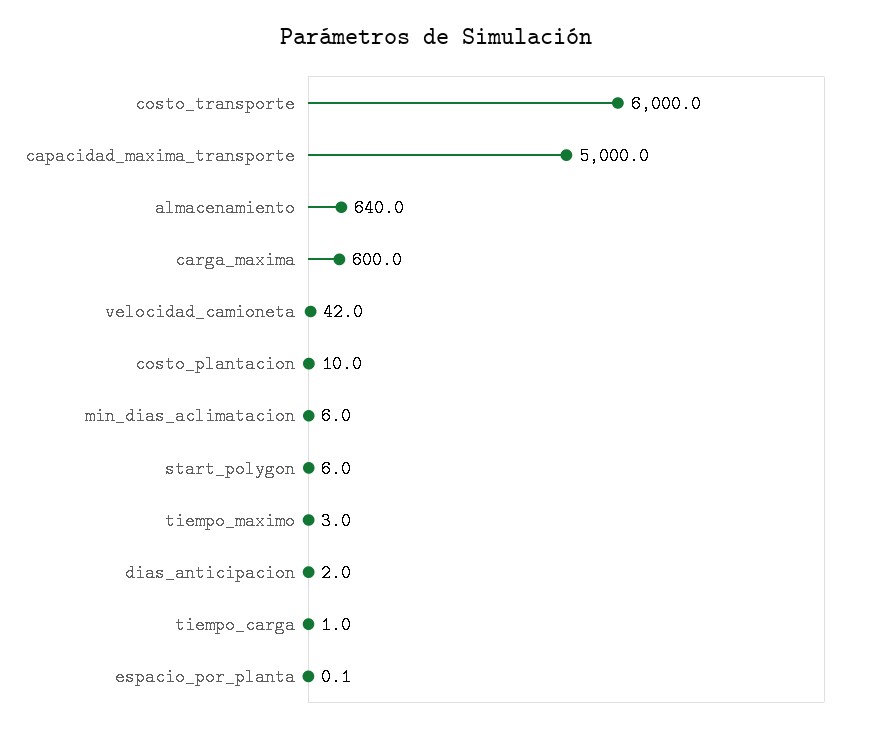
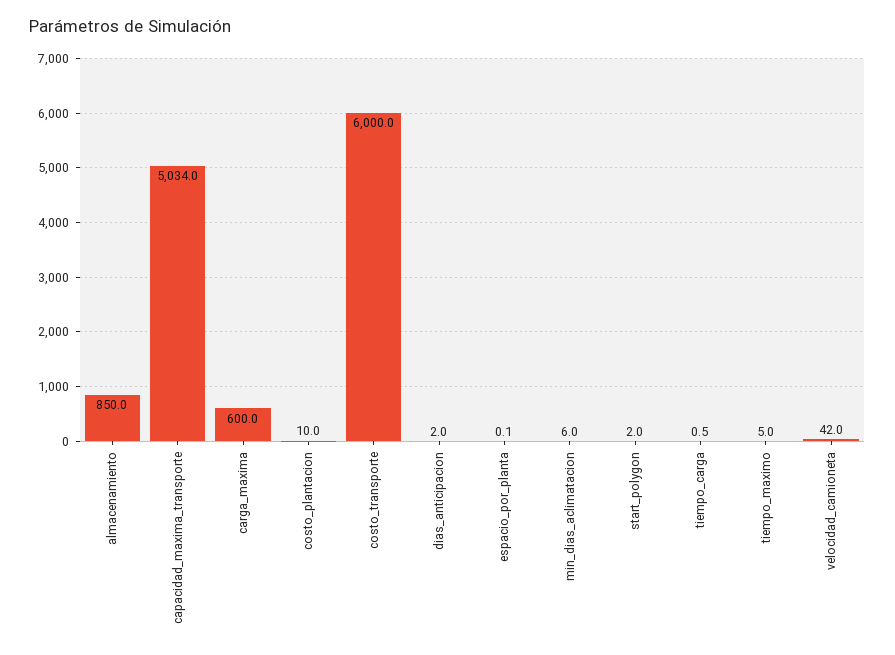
capacidad_maxima_transporte: 5000 -> 5034
almacenamiento: 640 -> 850
start_polygon: 6 -> 2
tiempo_maximo: 3 -> 5
tiempo_carga: 1 -> 0.5

